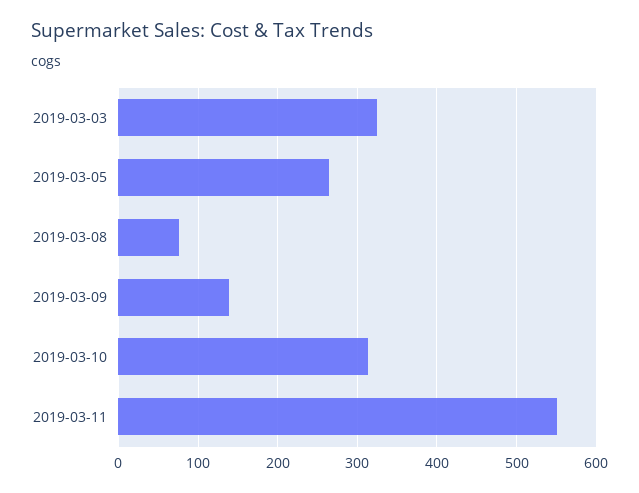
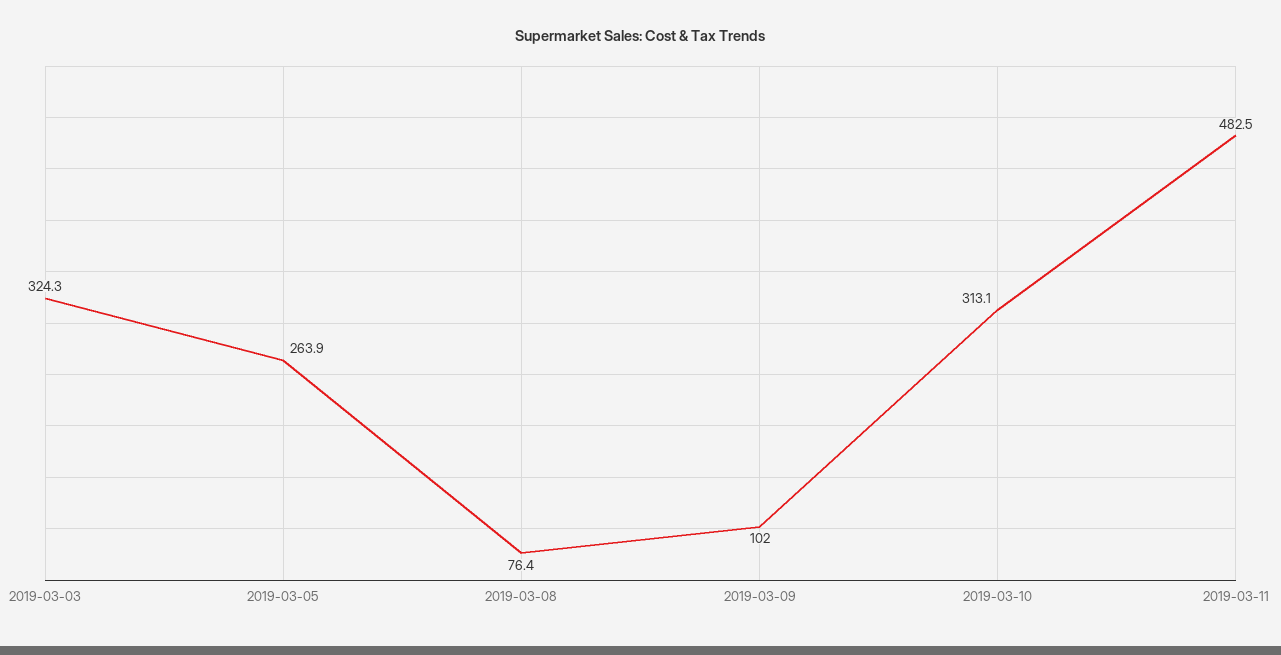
2019-03-09: 140 -> 102
2019-03-11: 550 -> 482.5

